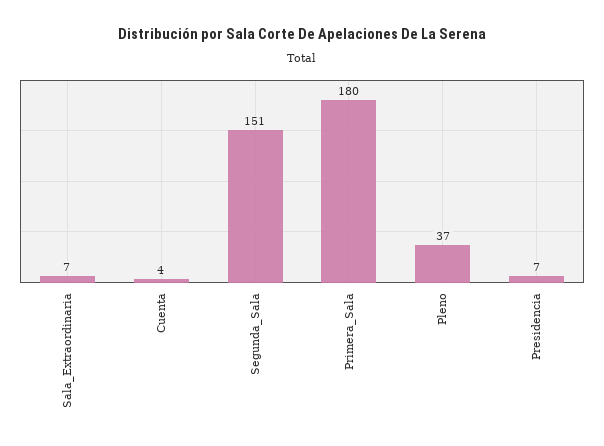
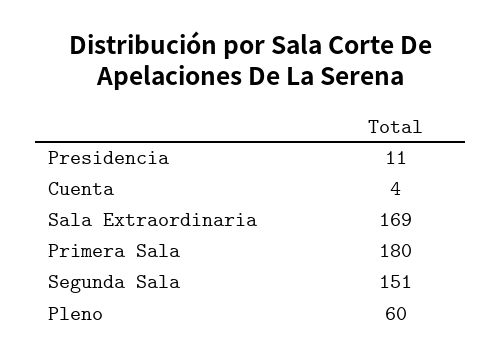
Sala_Extraordinaria: 7 -> 169
Pleno: 37 -> 60
Presidencia: 7 -> 11

